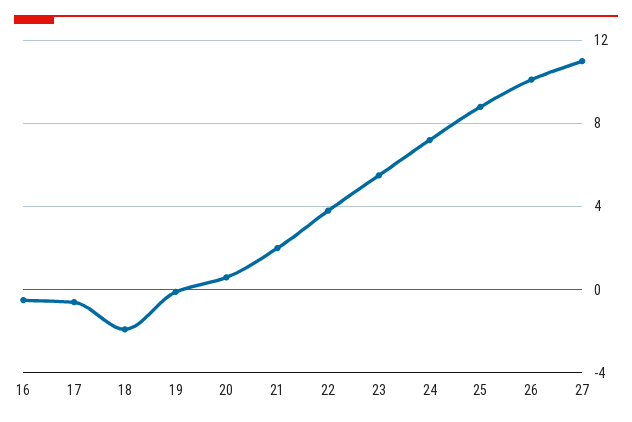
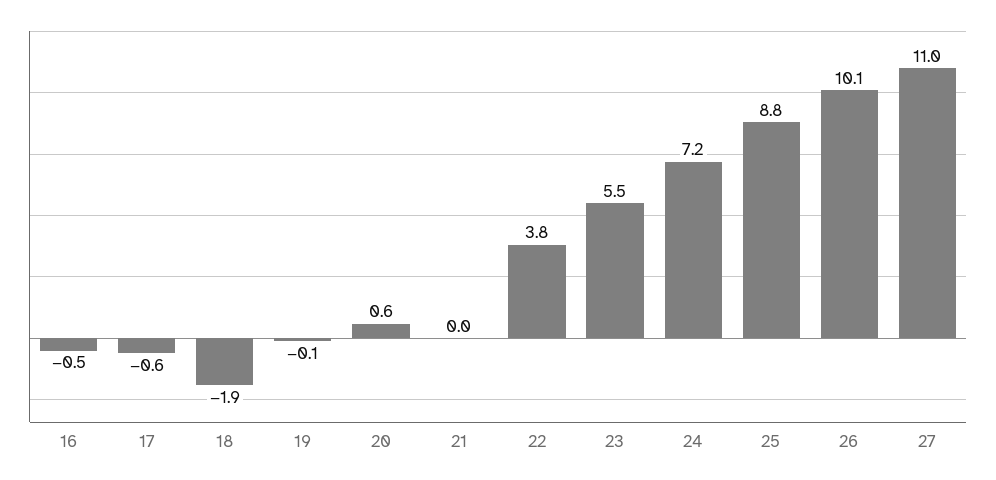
21: 2 -> 0

